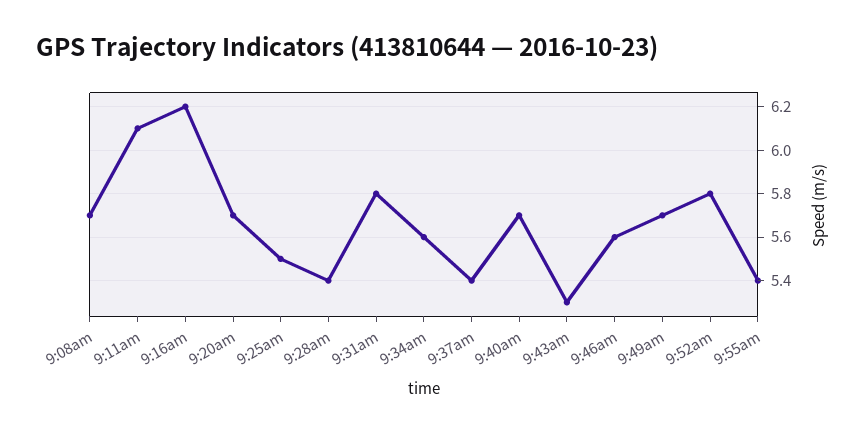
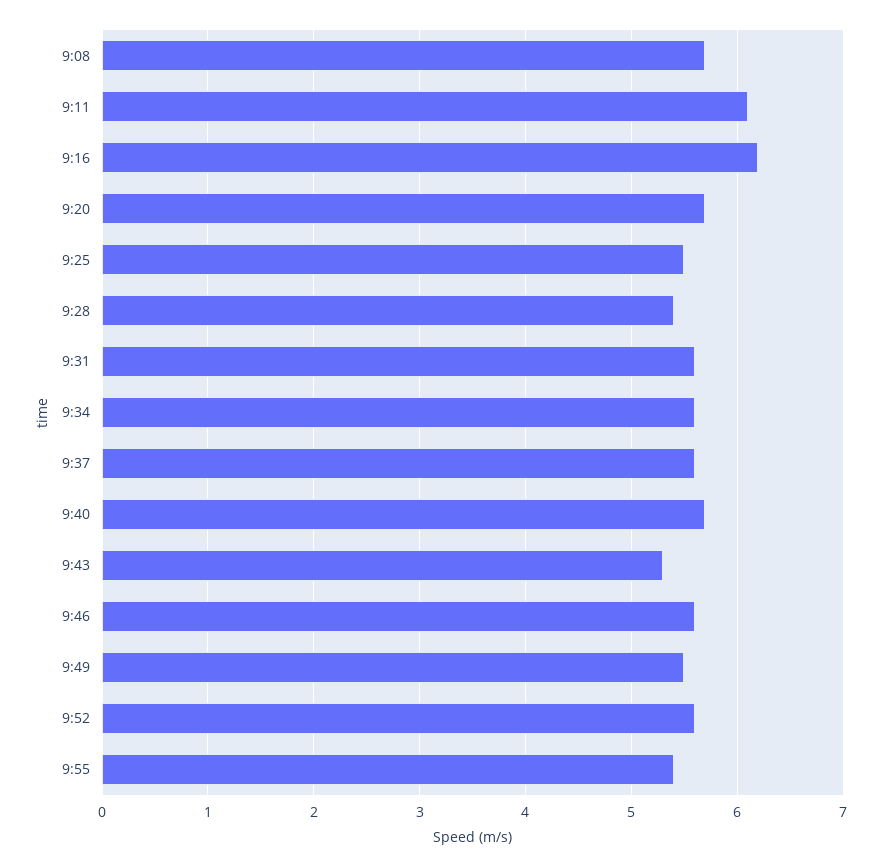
9:31am: 5.8 -> 5.6
9:37am: 5.4 -> 5.6
9:49am: 5.7 -> 5.5
9:52am: 5.8 -> 5.6

